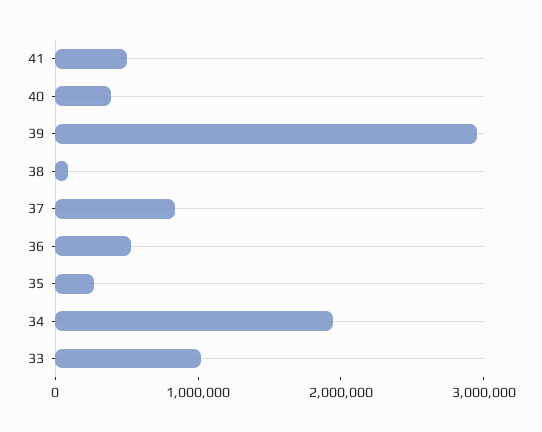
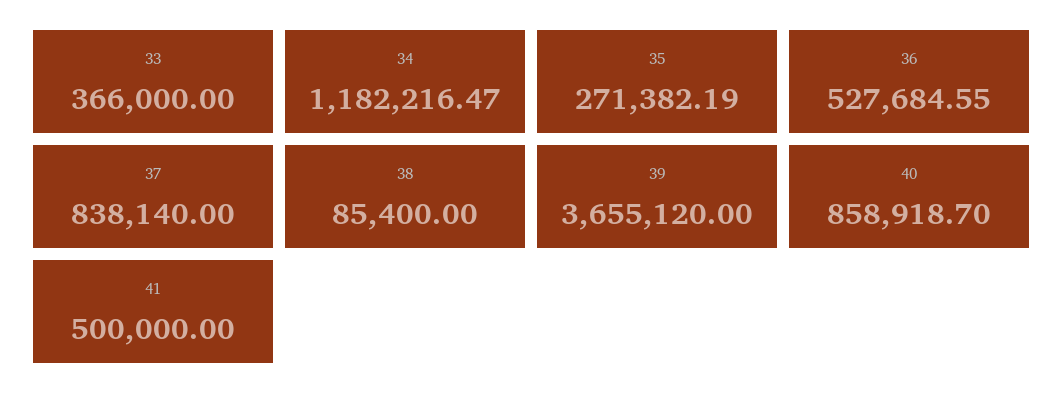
40: 400000 -> 858918.7
39: 3000000 -> 3655120
34: 2000000 -> 1182216.47
33: 1000000 -> 366000

